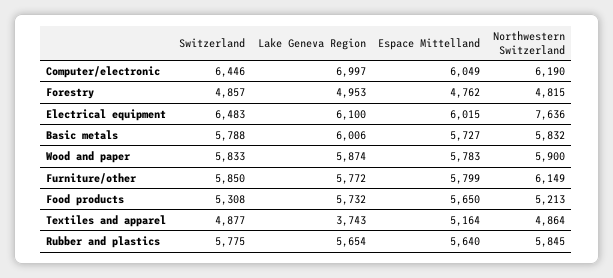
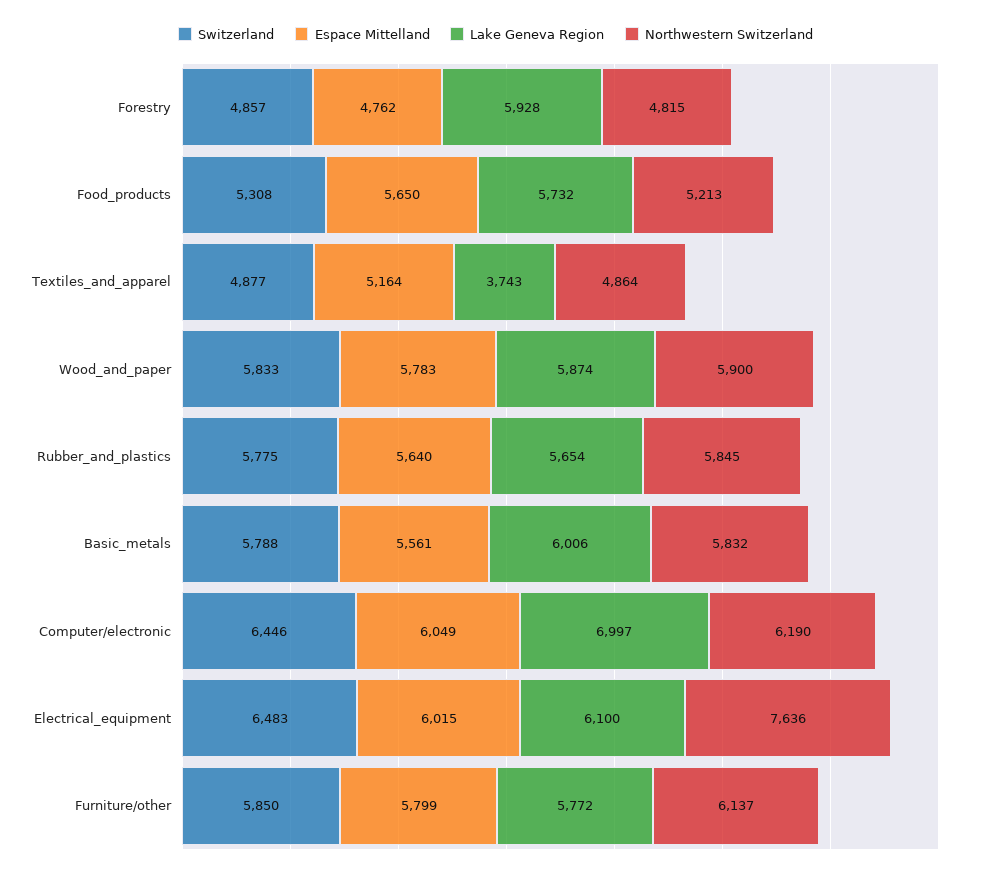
Lake Geneva Region, Forestry: 4953 -> 5928
Espace Mittelland, Basic metals: 5727 -> 5561
Northwestern Switzerland, Furniture/other: 6149 -> 6137

